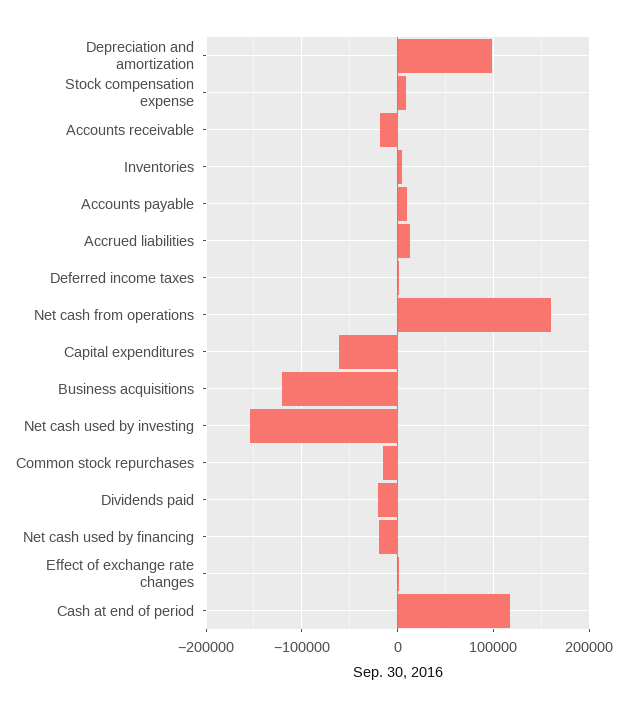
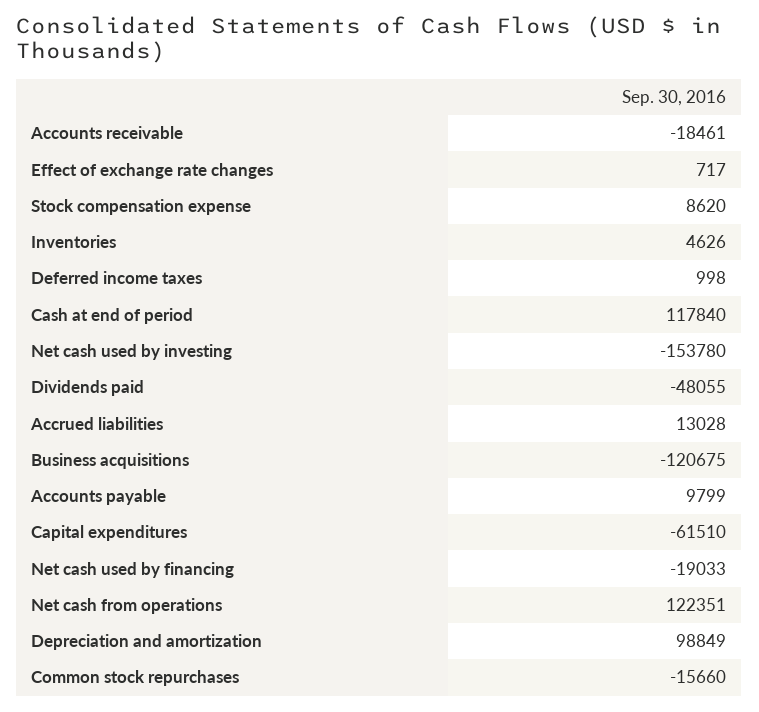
Net cash from operations: 160000 -> 122351
Dividends paid: -20000 -> -48055

